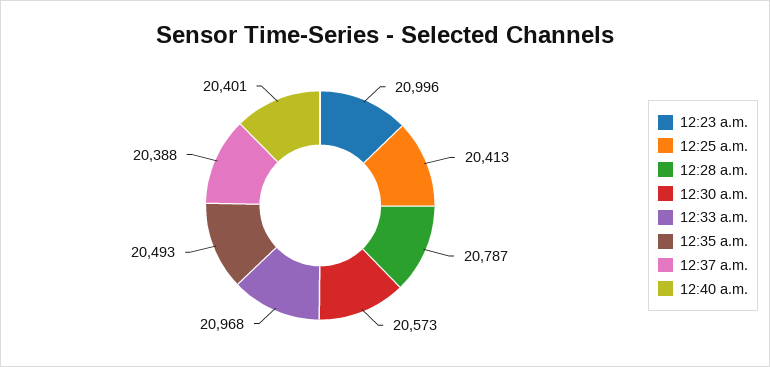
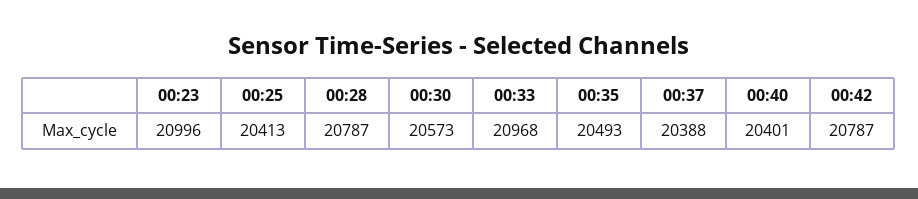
00:42: none -> 20787

